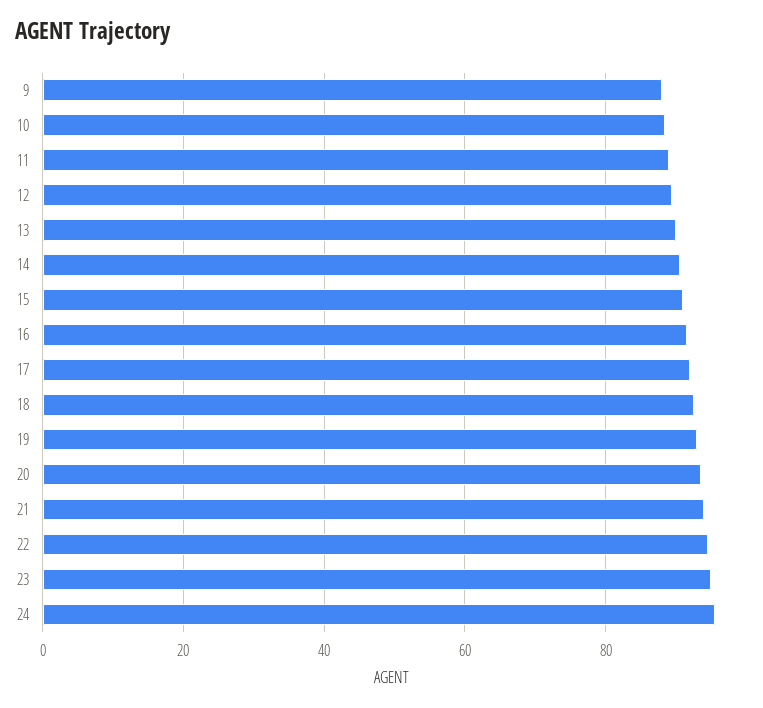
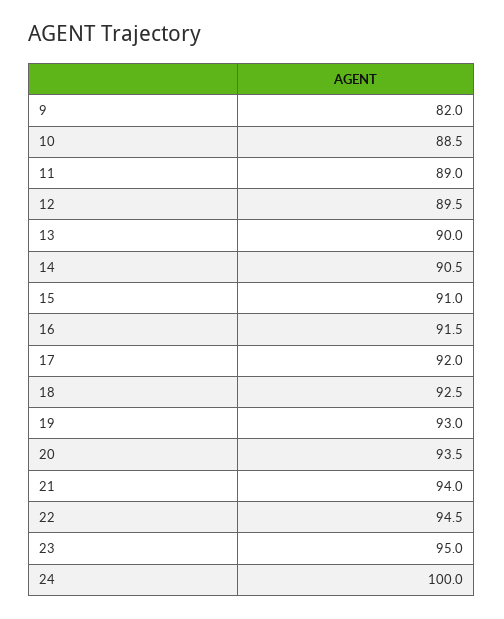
9: 88 -> 82
24: 96 -> 100

